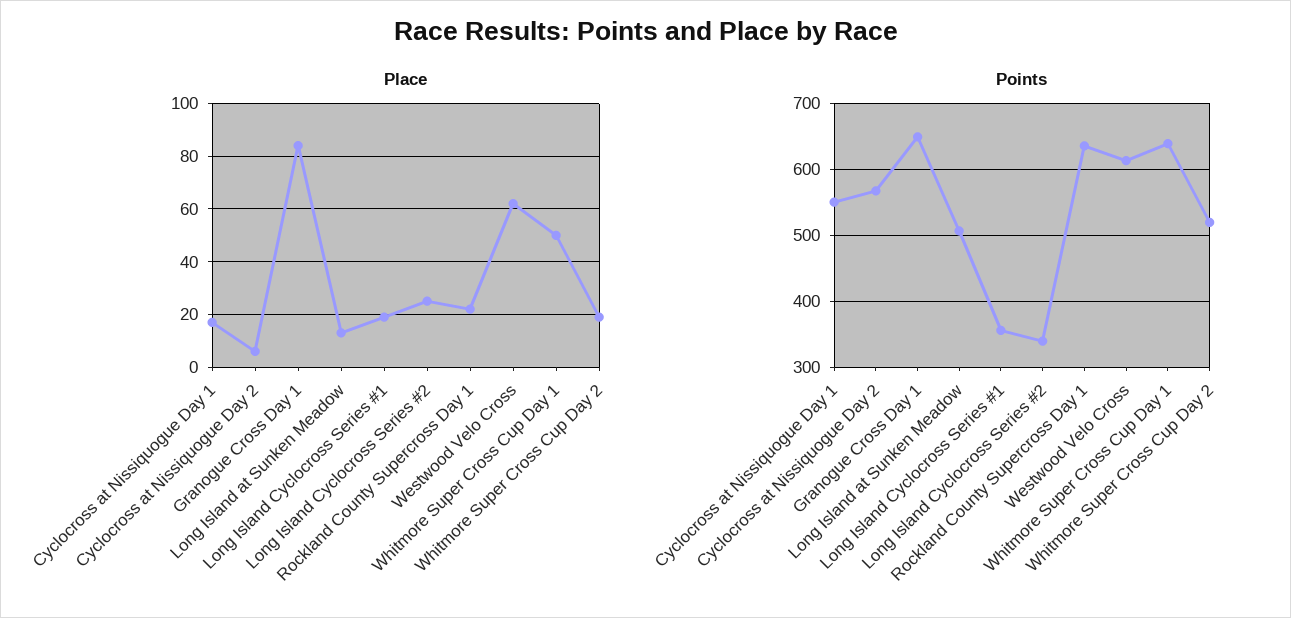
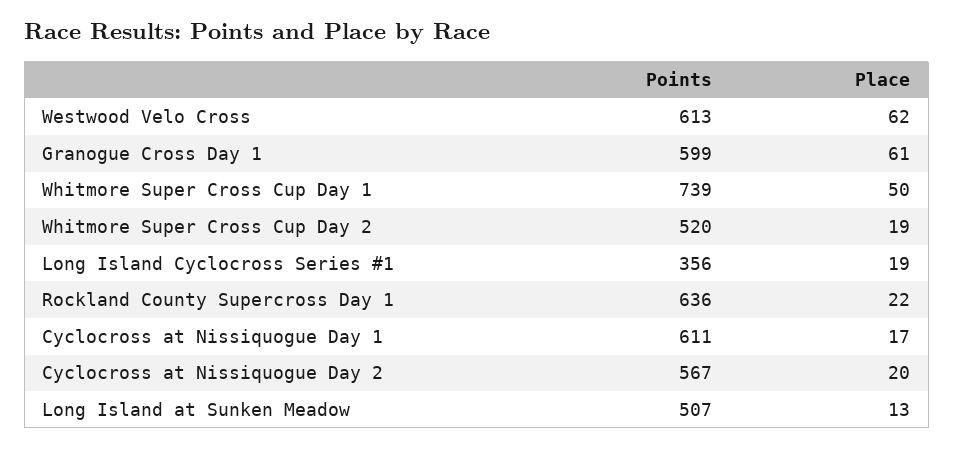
Place, Cyclocross at Nissiquogue Day 2: 5 -> 20
Place, Granogue Cross Day 1: 85 -> 61
Place, Long Island Cyclocross Series #2: 25 -> none
Points, Cyclocross at Nissiquogue Day 1: 550 -> 611
Points, Granogue Cross Day 1: 650 -> 599
Points, Long Island Cyclocross Series #2: 340 -> none
Points, Whitmore Super Cross Cup Day 1: 640 -> 739

